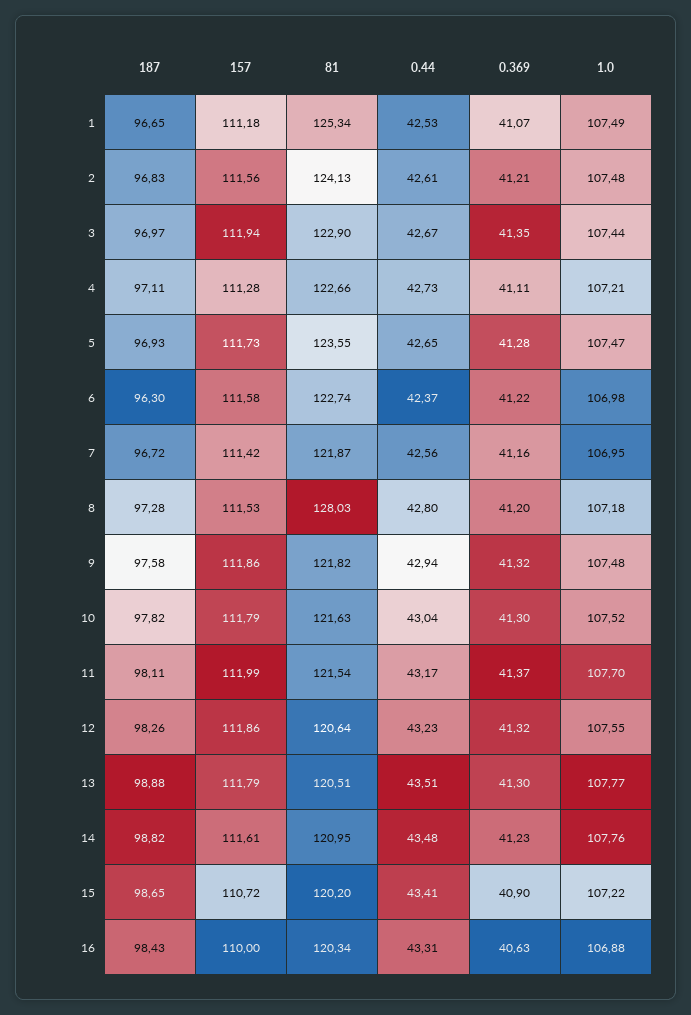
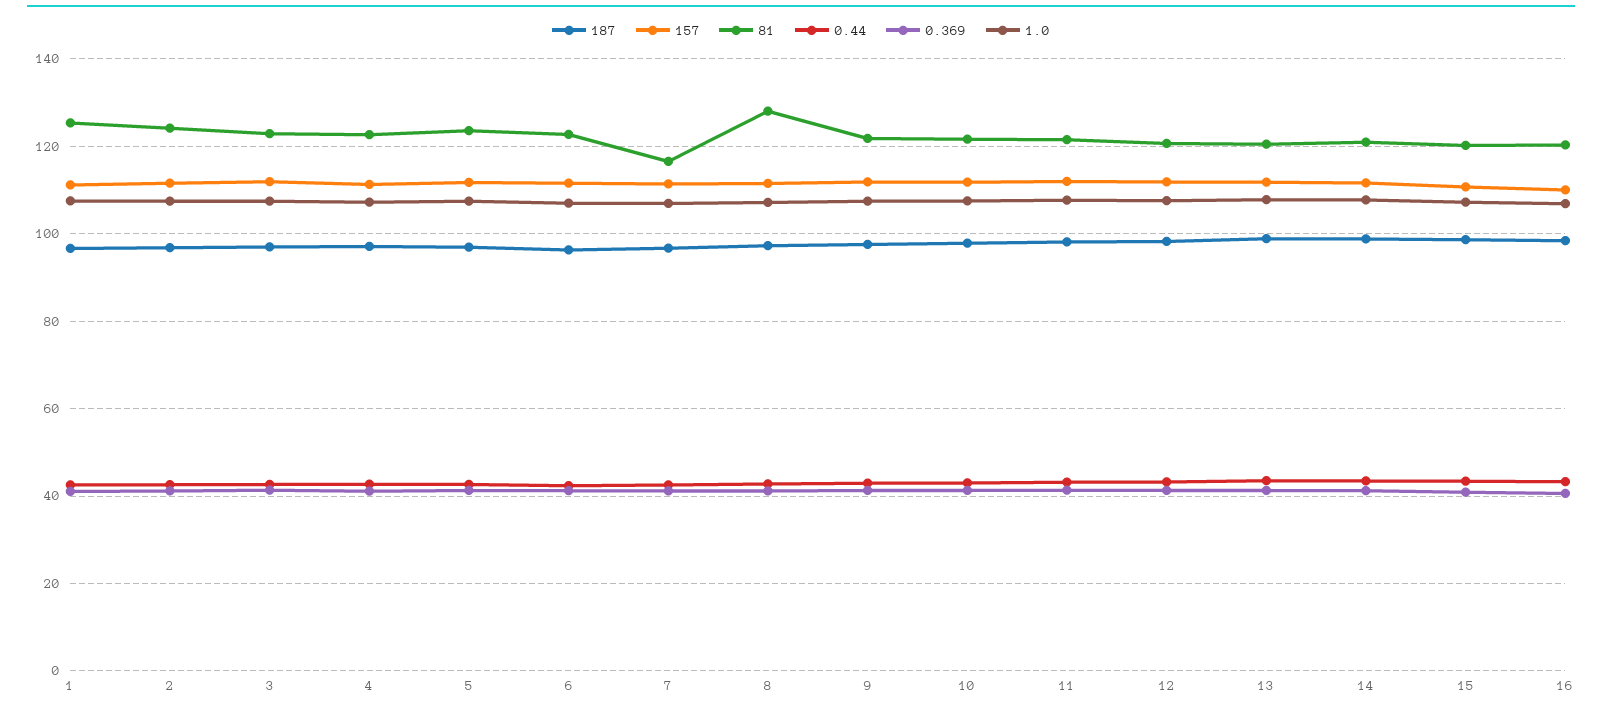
81, 7: 121.87 -> 116

